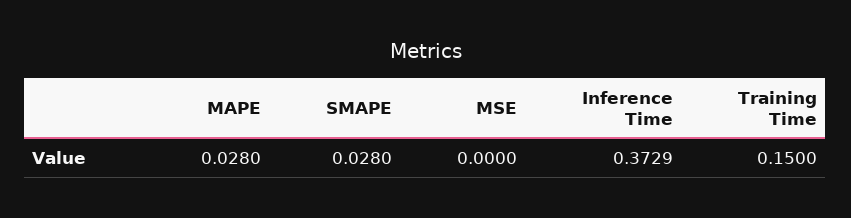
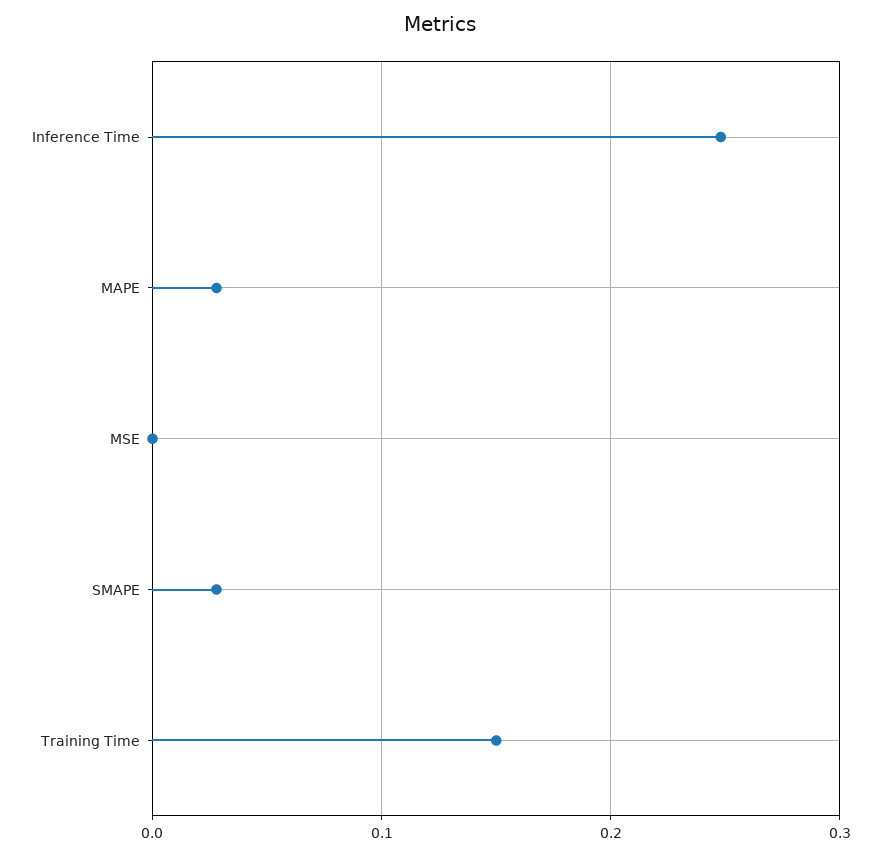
Inference Time: 0.3729 -> 0.25

